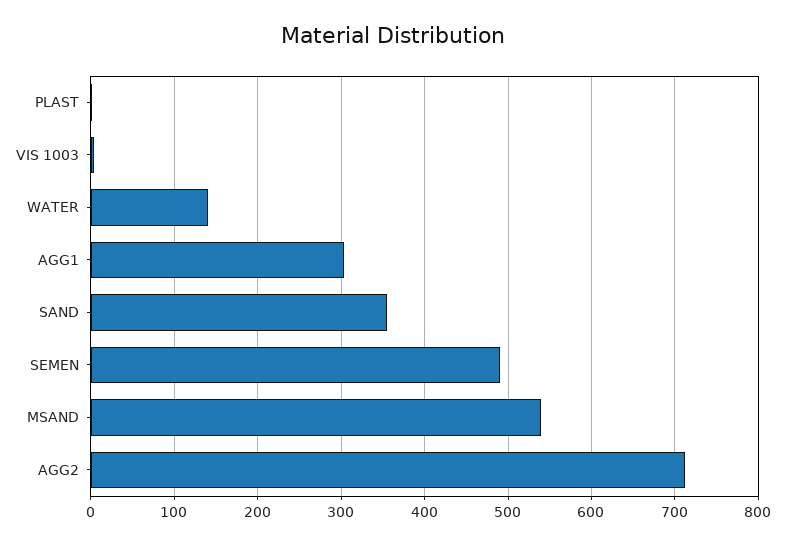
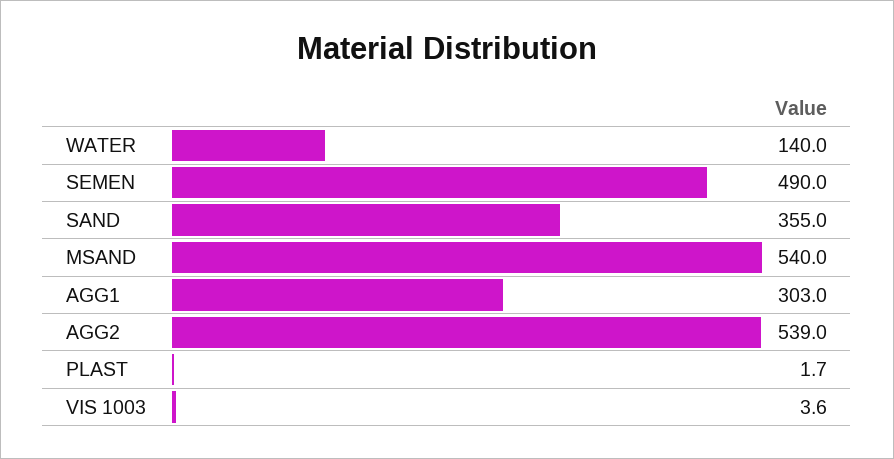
AGG2: 710 -> 539

